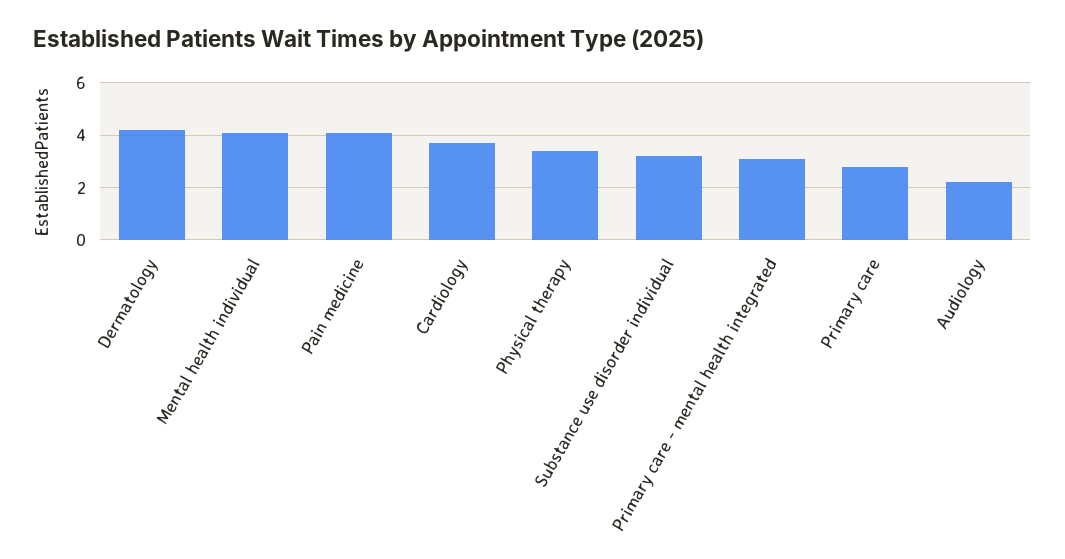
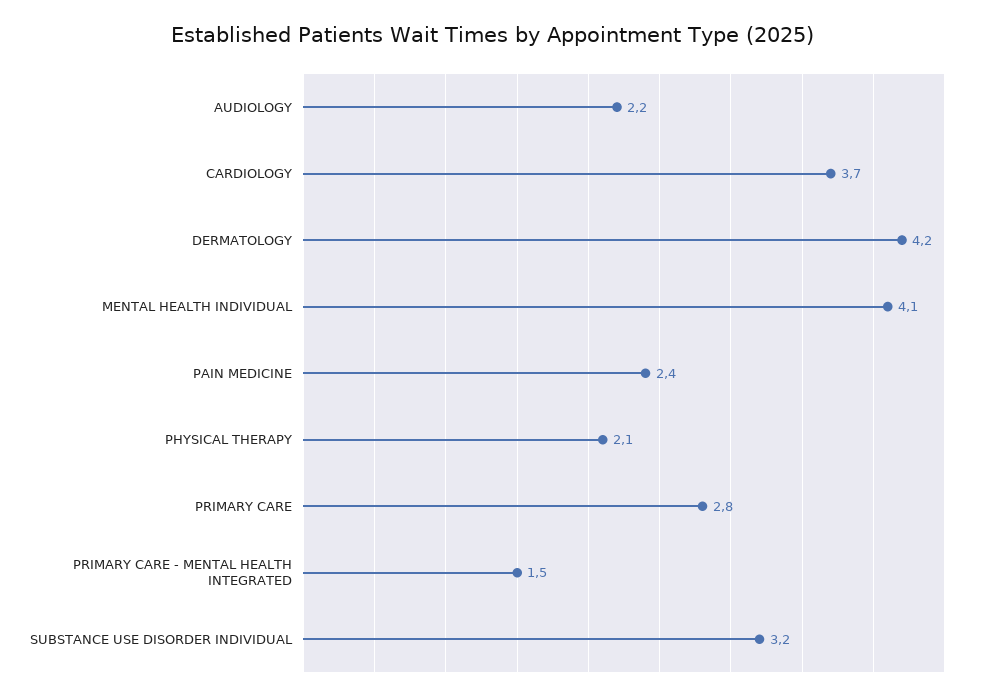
Pain medicine: 4 -> 2.4
Physical therapy: 3.5 -> 2.1
Primary care - mental health integrated: 3 -> 1.5

